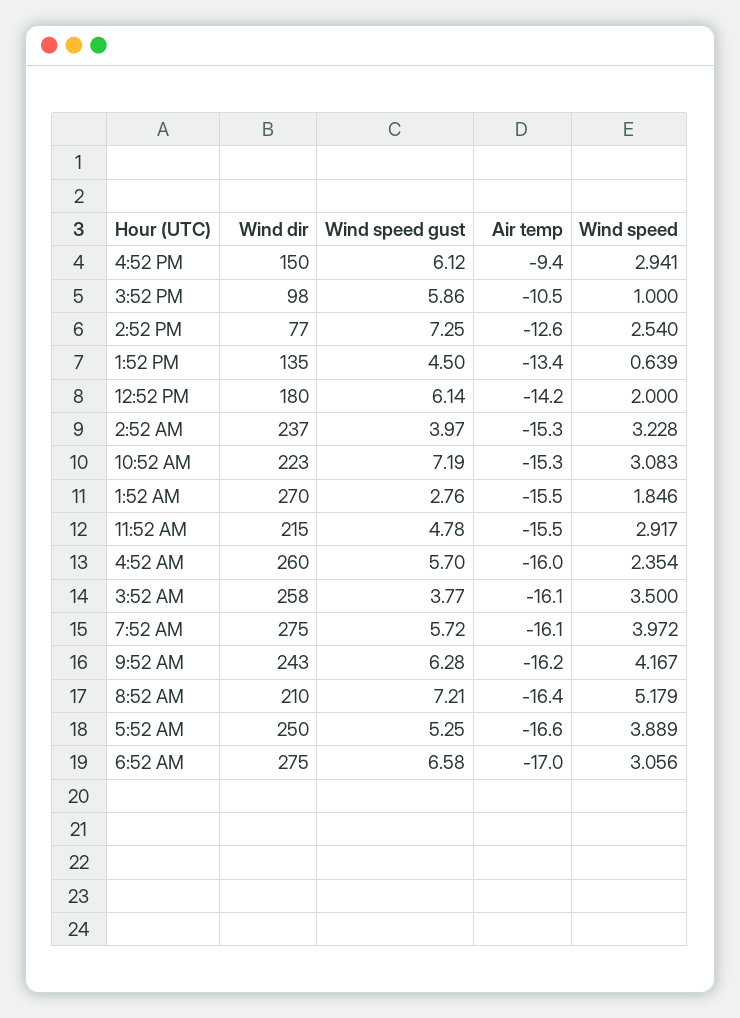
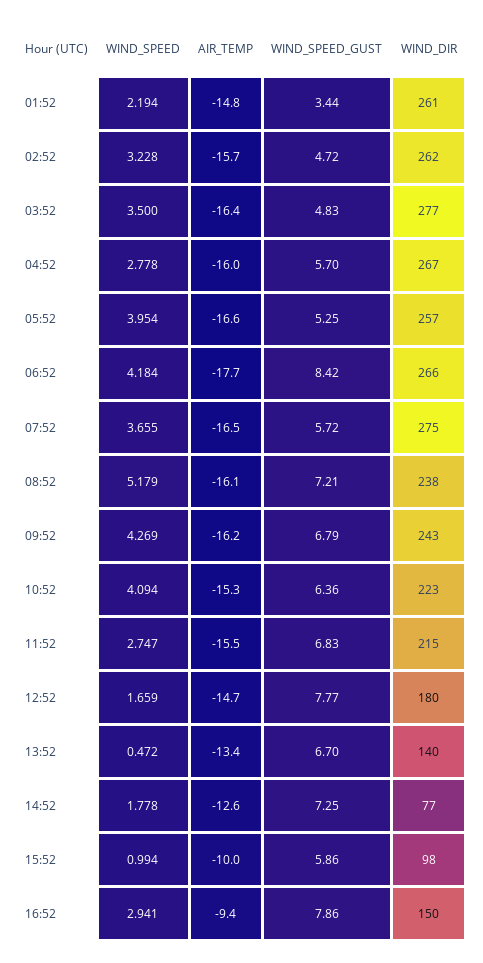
Wind speed gust, 4:52 PM: 6.12 -> 7.86
Air temp, 3:52 PM: -10.5 -> -10
Wind speed, 3:52 PM: 1 -> 0.994
Wind speed, 2:52 PM: 2.54 -> 1.778
Wind dir, 1:52 PM: 135 -> 140
Wind speed gust, 1:52 PM: 4.5 -> 6.7
Wind speed, 1:52 PM: 0.639 -> 0.472
Wind speed gust, 12:52 PM: 6.14 -> 7.77
Air temp, 12:52 PM: -14.2 -> -14.7
Wind speed, 12:52 PM: 2 -> 1.659
Wind dir, 2:52 AM: 237 -> 262
Wind speed gust, 2:52 AM: 3.97 -> 4.72
Air temp, 2:52 AM: -15.3 -> -15.7
Wind speed gust, 10:52 AM: 7.19 -> 6.36
Wind speed, 10:52 AM: 3.083 -> 4.094
Wind dir, 1:52 AM: 270 -> 261
Wind speed gust, 1:52 AM: 2.76 -> 3.44
Air temp, 1:52 AM: -15.5 -> -14.8
Wind speed, 1:52 AM: 1.846 -> 2.194
Wind speed gust, 11:52 AM: 4.78 -> 6.83
Wind speed, 11:52 AM: 2.917 -> 2.747
Wind dir, 4:52 AM: 260 -> 267
Wind speed, 4:52 AM: 2.354 -> 2.778
Wind dir, 3:52 AM: 258 -> 277
Wind speed gust, 3:52 AM: 3.77 -> 4.83
Air temp, 3:52 AM: -16.1 -> -16.4
Air temp, 7:52 AM: -16.1 -> -16.5
Wind speed, 7:52 AM: 3.972 -> 3.655
Wind speed gust, 9:52 AM: 6.28 -> 6.79
Wind speed, 9:52 AM: 4.167 -> 4.269
Wind dir, 8:52 AM: 210 -> 238
Air temp, 8:52 AM: -16.4 -> -16.1
Wind dir, 5:52 AM: 250 -> 257
Wind speed, 5:52 AM: 3.889 -> 3.954
Wind dir, 6:52 AM: 275 -> 266
Wind speed gust, 6:52 AM: 6.58 -> 8.42
Air temp, 6:52 AM: -17 -> -17.7
Wind speed, 6:52 AM: 3.056 -> 4.184

